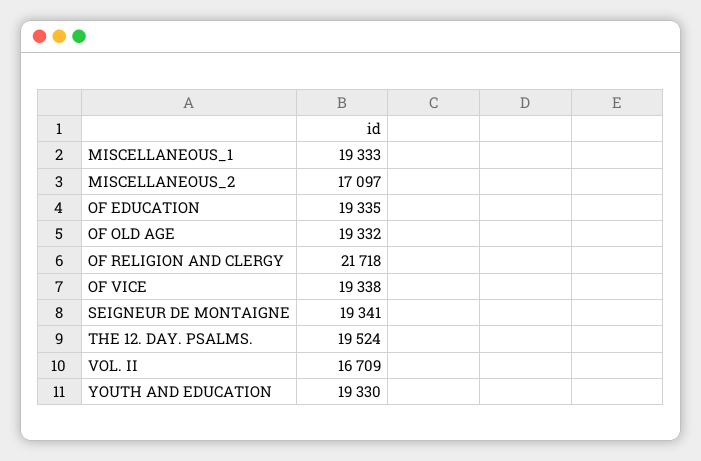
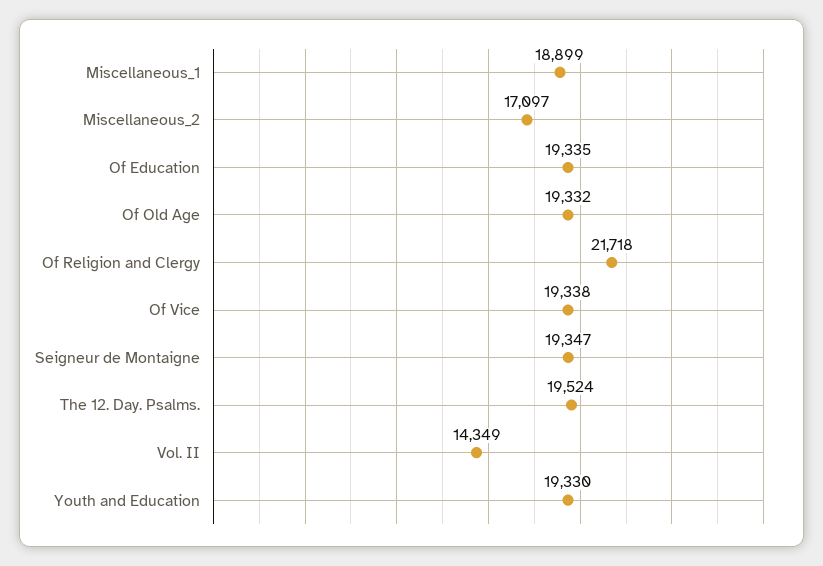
MISCELLANEOUS_1: 19333 -> 18899
SEIGNEUR DE MONTAIGNE: 19341 -> 19347
VOL. II: 16709 -> 14349

